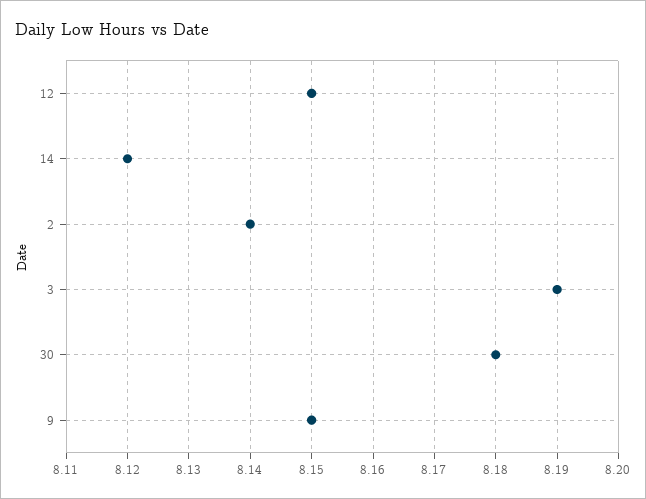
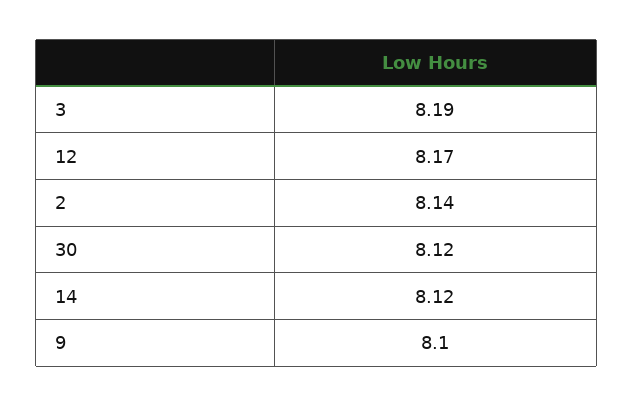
12: 8.15 -> 8.17
30: 8.18 -> 8.12
9: 8.15 -> 8.1

